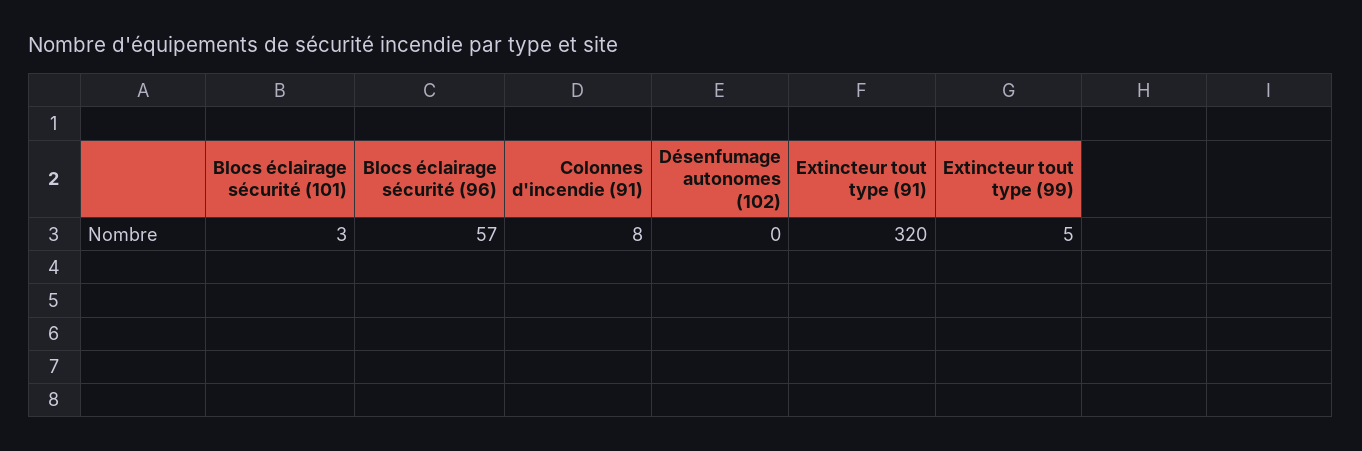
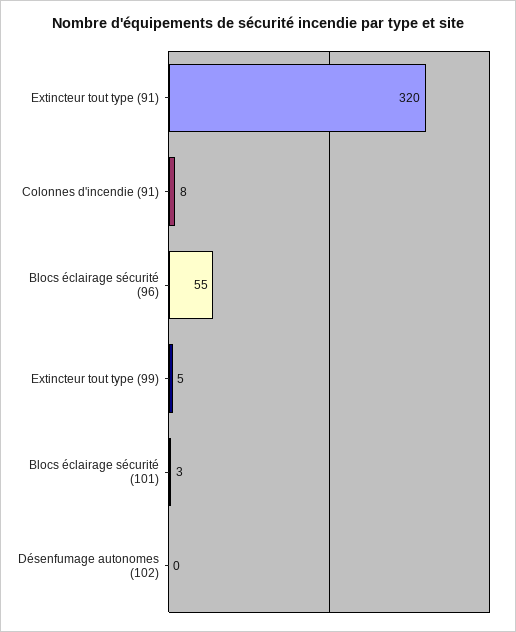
Blocs éclairage sécurité (96): 57 -> 55

